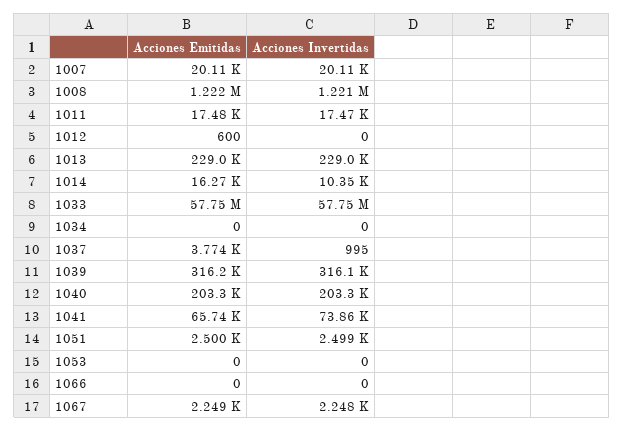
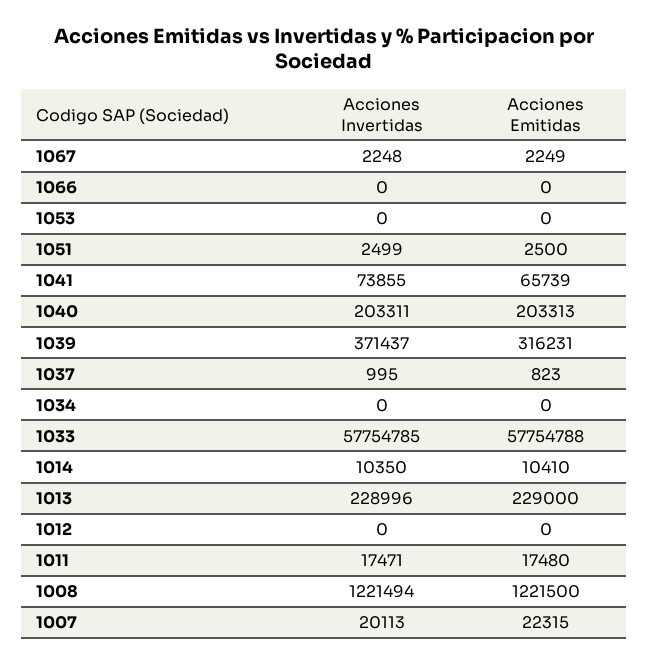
Acciones Emitidas, 1007: 20110 -> 22315
Acciones Emitidas, 1012: 600 -> 0
Acciones Emitidas, 1014: 16270 -> 10410
Acciones Emitidas, 1037: 3774 -> 823
Acciones Invertidas, 1039: 316100 -> 371437

